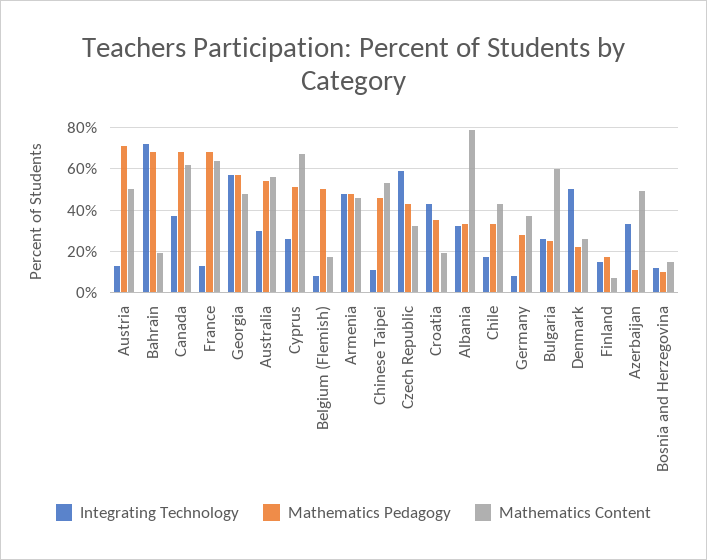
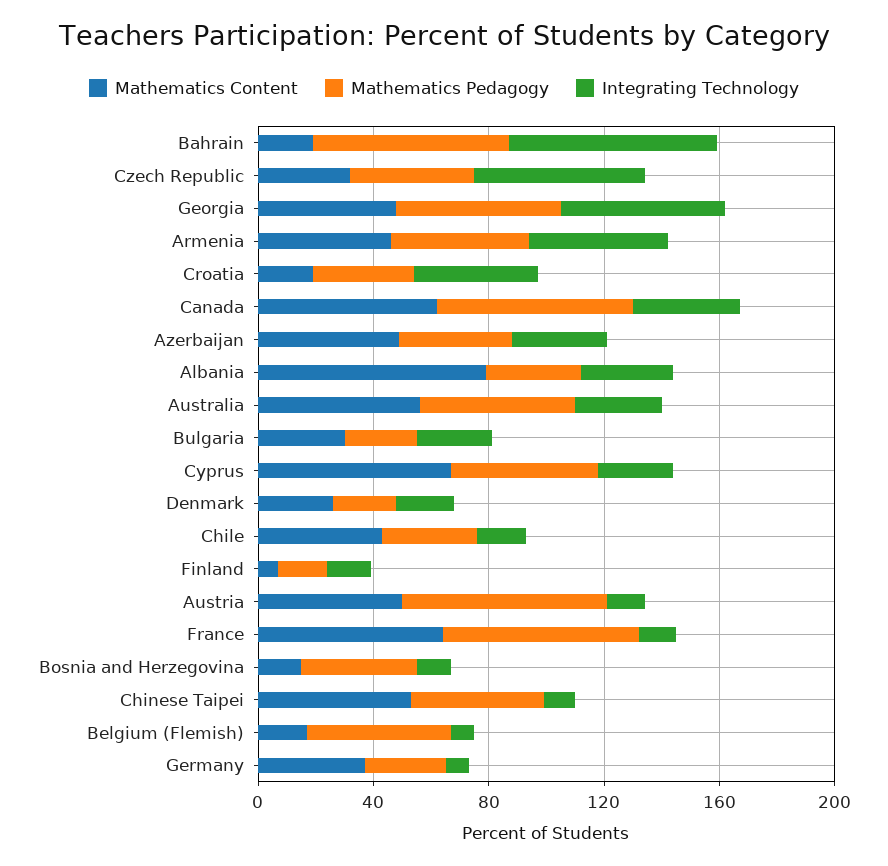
Mathematics Content, Bulgaria: 60 -> 30
Integrating Technology, Denmark: 50 -> 20
Mathematics Pedagogy, Azerbaijan: 10 -> 40
Mathematics Pedagogy, Bosnia and Herzegovina: 10 -> 40

